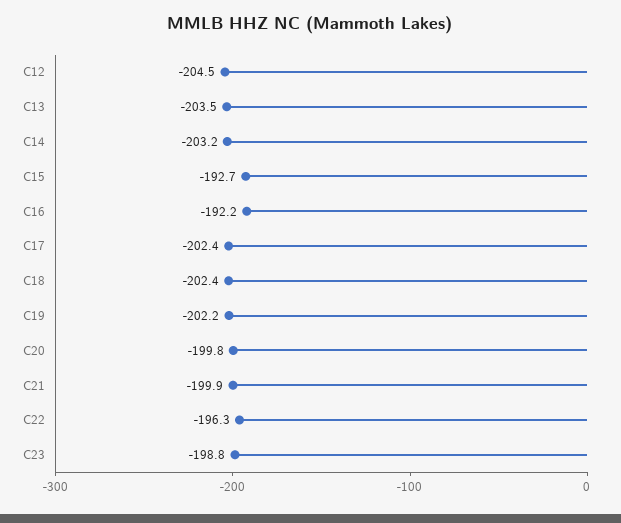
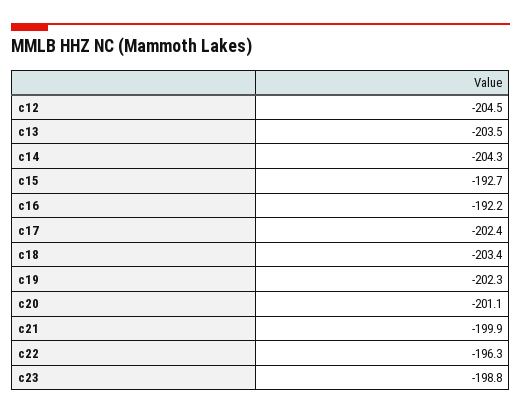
C14: -203.2 -> -204.3
C18: -202.4 -> -203.4
C19: -202.2 -> -202.3
C20: -199.8 -> -201.1

